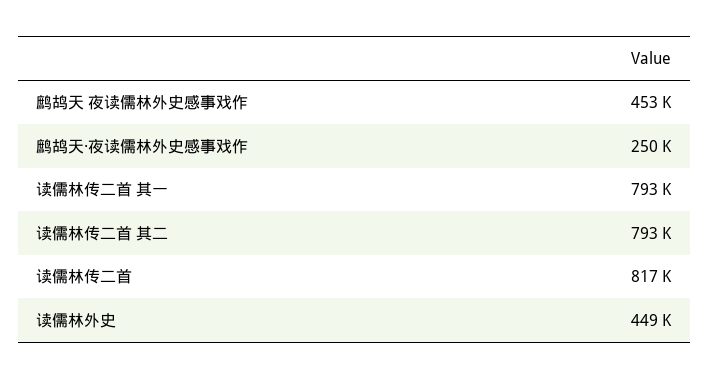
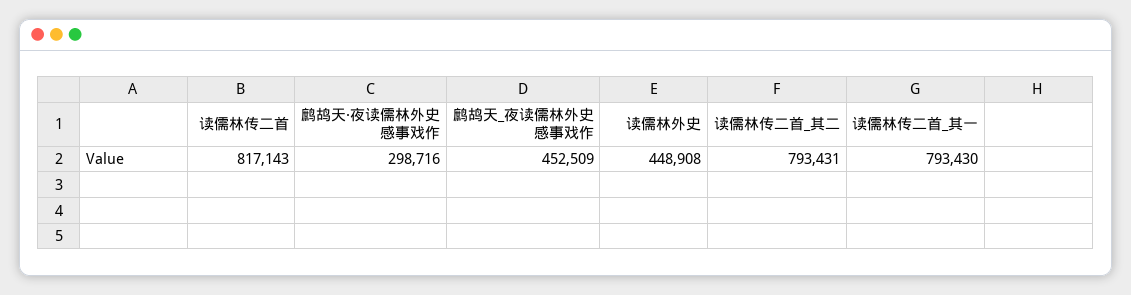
鹧鸪天·夜读儒林外史感事戏作: 250000 -> 298716

